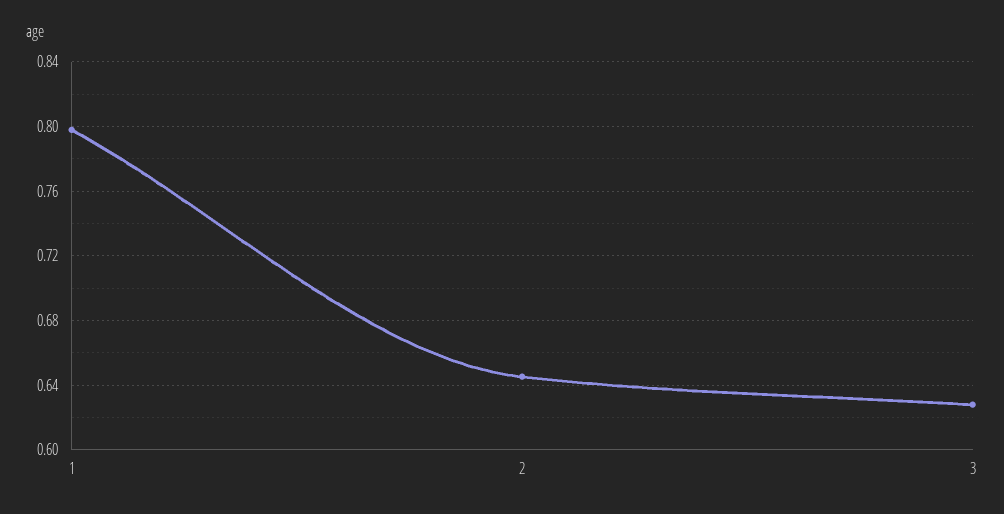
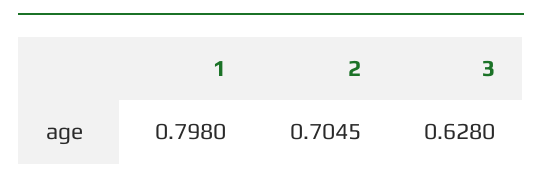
2: 0.645 -> 0.7045

